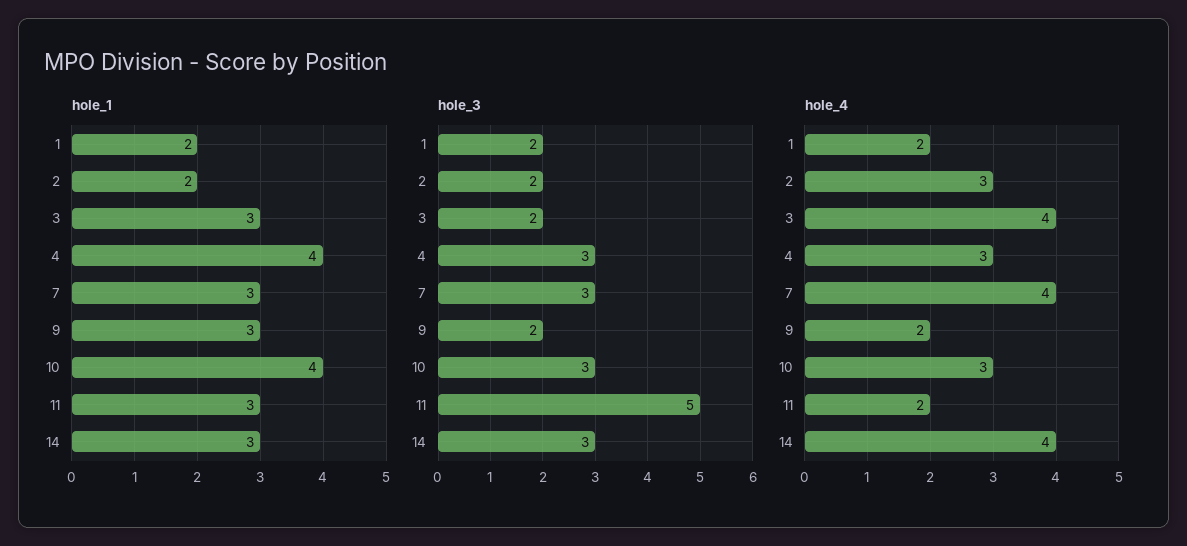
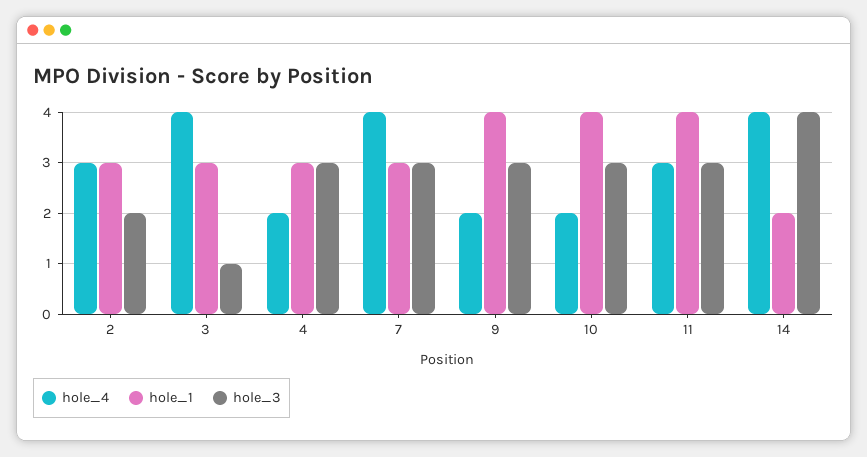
hole_1, 1: 2 -> none
hole_1, 2: 2 -> 3
hole_1, 4: 4 -> 3
hole_1, 9: 3 -> 4
hole_1, 11: 3 -> 4
hole_1, 14: 3 -> 2
hole_3, 1: 2 -> none
hole_3, 3: 2 -> 1
hole_3, 9: 2 -> 3
hole_3, 11: 5 -> 3
hole_3, 14: 3 -> 4
hole_4, 1: 2 -> none
hole_4, 4: 3 -> 2
hole_4, 10: 3 -> 2
hole_4, 11: 2 -> 3

